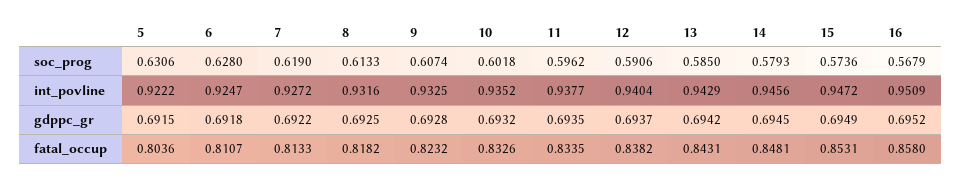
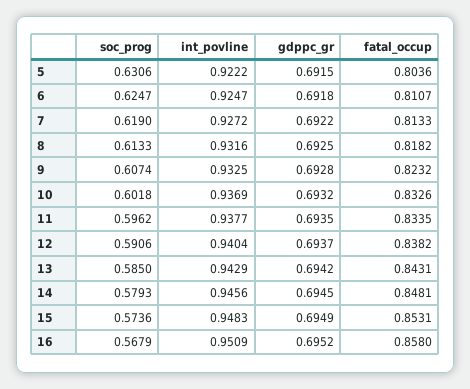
6, soc_prog: 0.628 -> 0.6247
10, int_povline: 0.9352 -> 0.9369
15, int_povline: 0.9472 -> 0.9483

